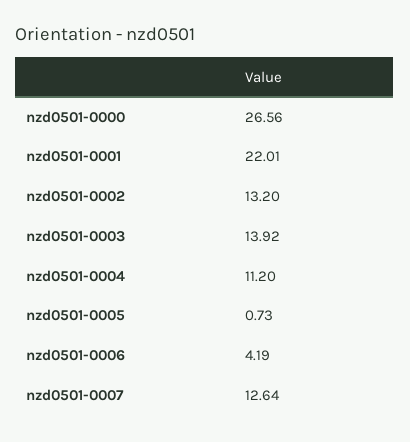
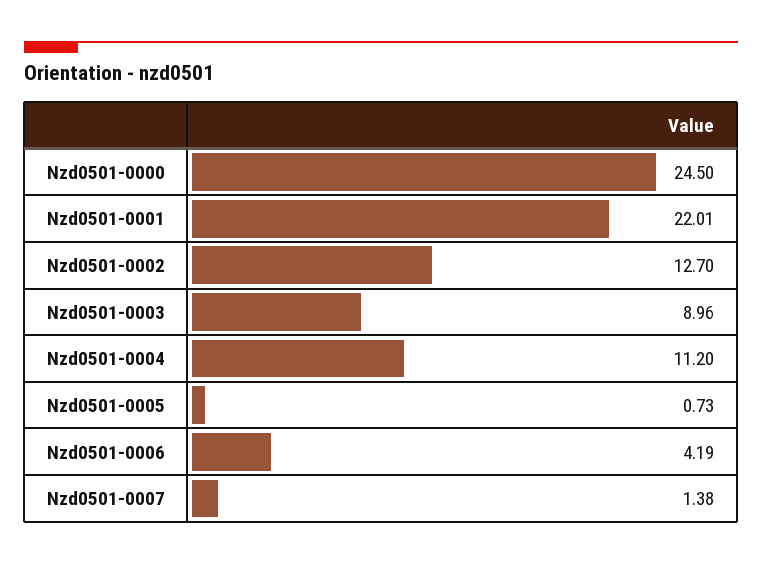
nzd0501-0000: 26.56 -> 24.5
nzd0501-0002: 13.2 -> 12.7
nzd0501-0003: 13.92 -> 8.96
nzd0501-0007: 12.64 -> 1.38

